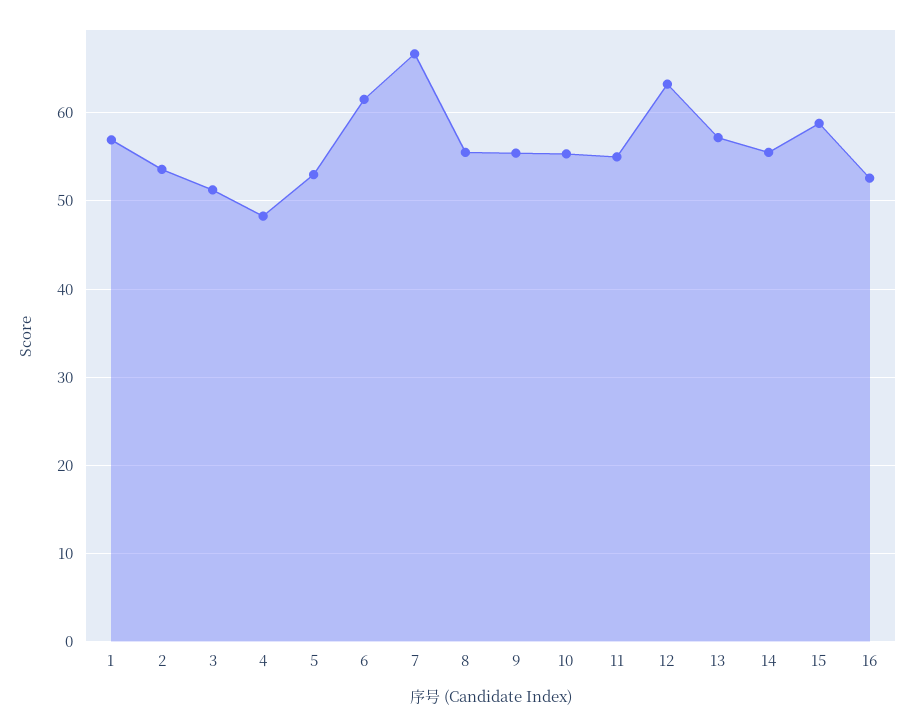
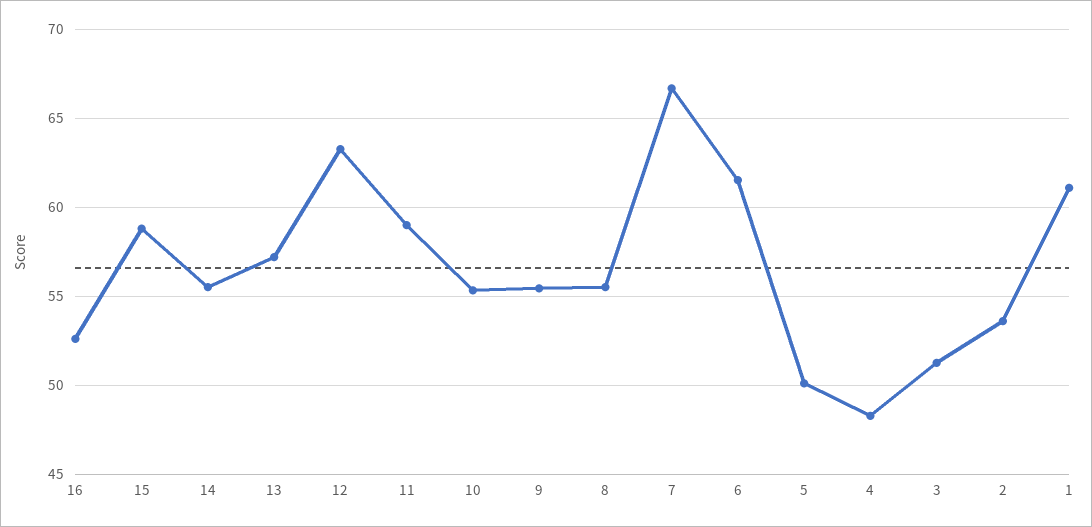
1: 57 -> 61
5: 53 -> 50
11: 55 -> 59

